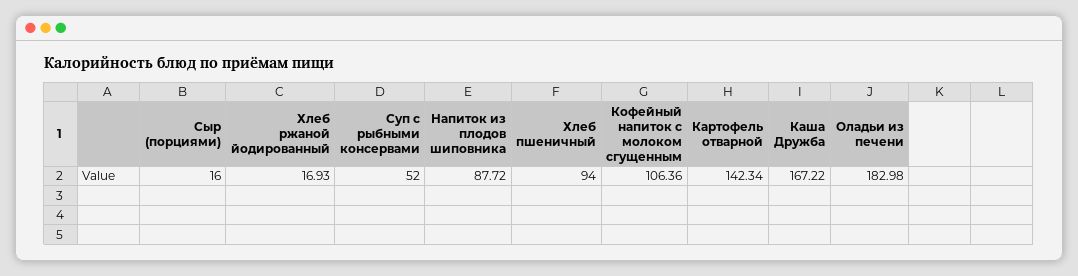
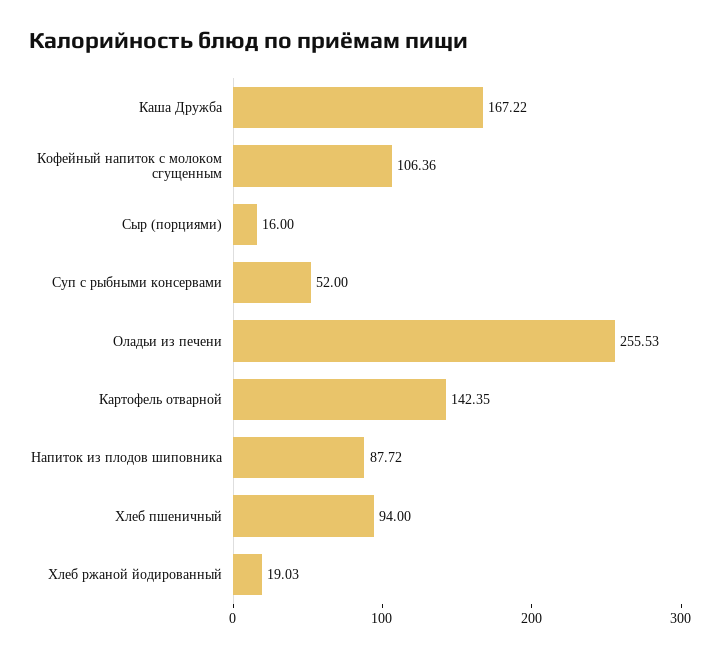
Хлеб ржаной йодированный: 16.93 -> 19.03
Картофель отварной: 142.34 -> 142.35
Оладьи из печени: 182.98 -> 255.53

